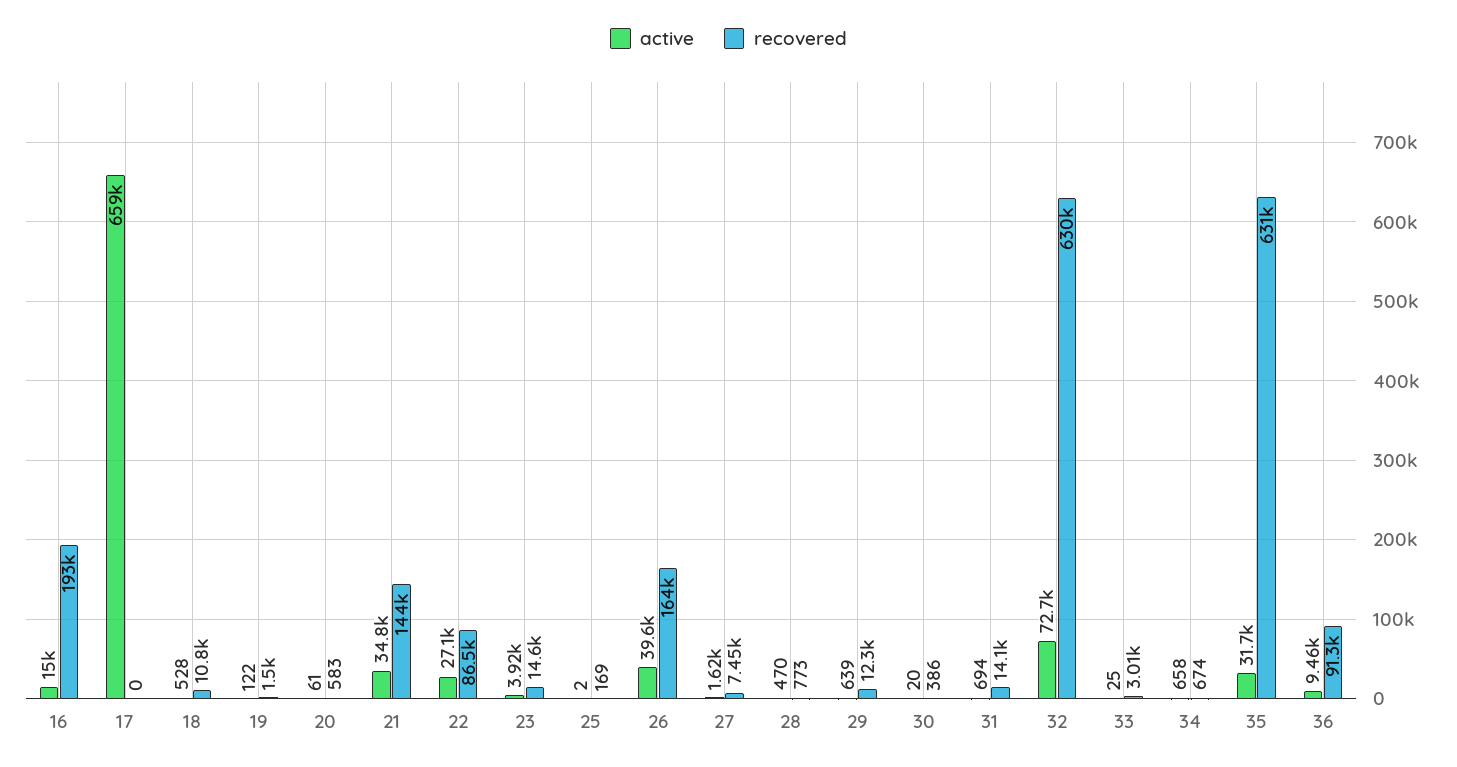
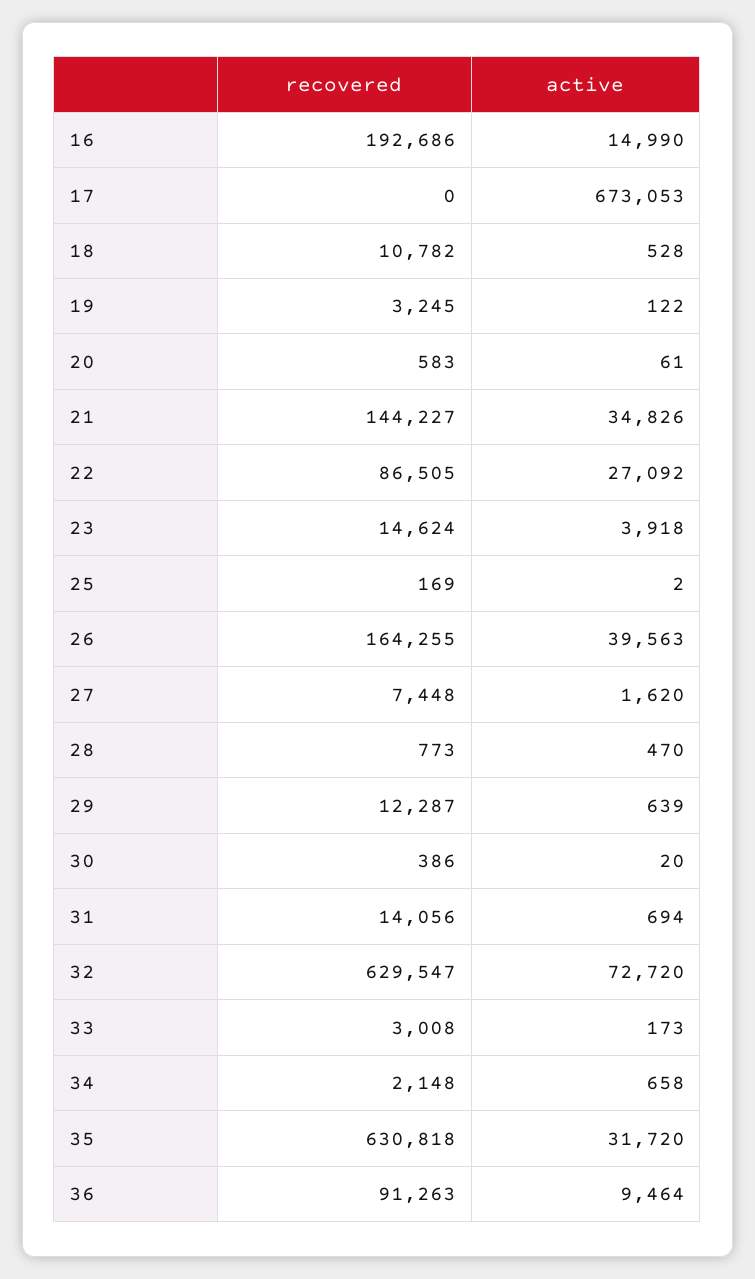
active, 17: 659000 -> 673053
recovered, 19: 1500 -> 3245
active, 33: 25 -> 173
recovered, 34: 674 -> 2148

